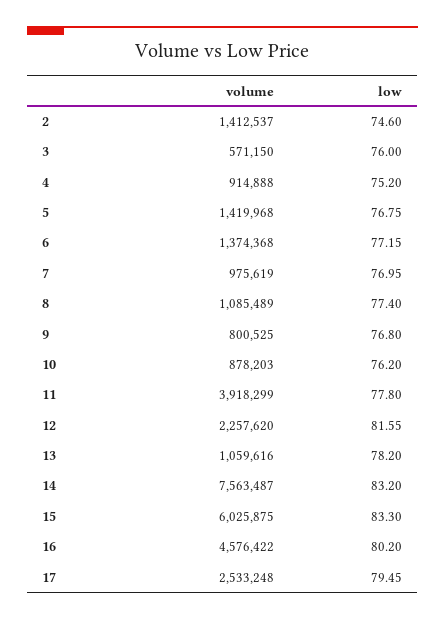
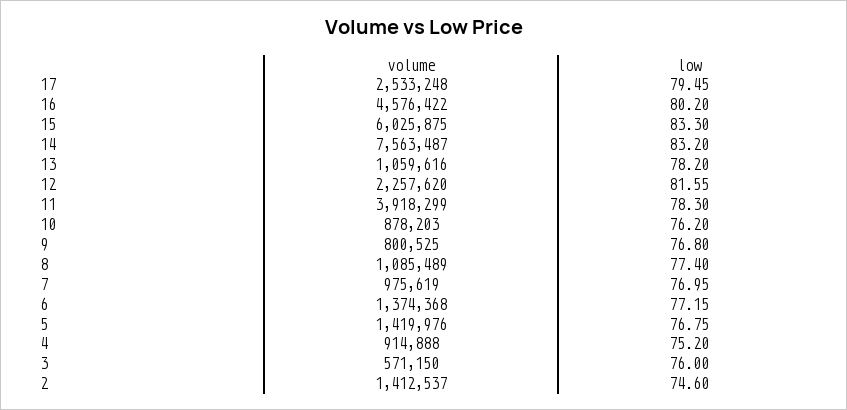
volume, 5: 1419968 -> 1419976
low, 11: 77.8 -> 78.3

